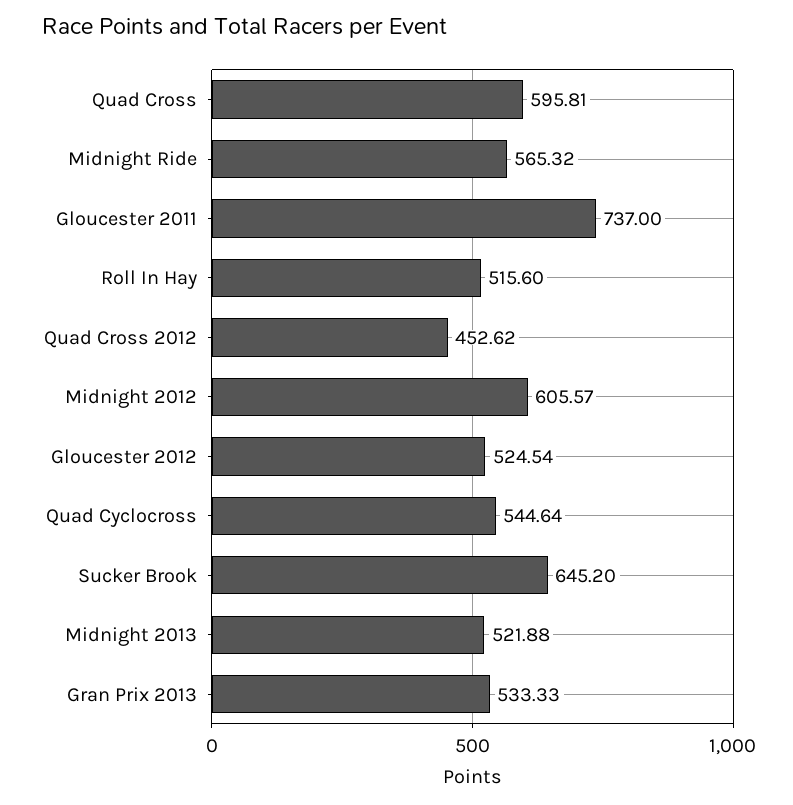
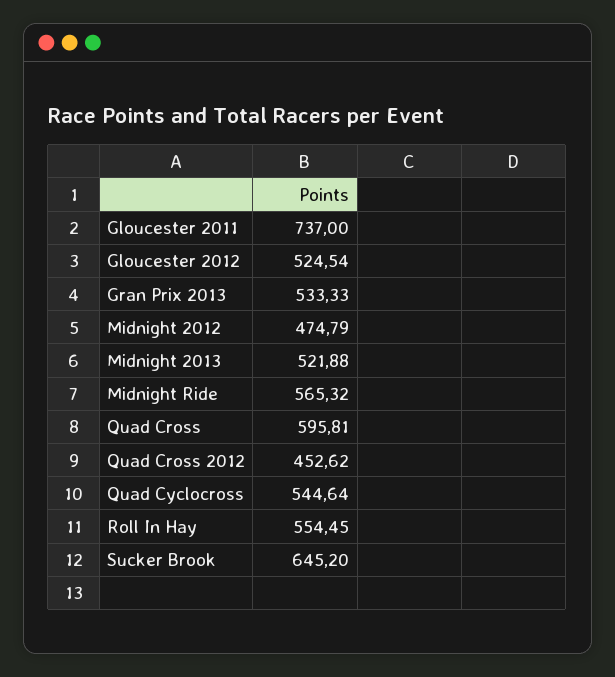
Roll In Hay: 515.6 -> 554.45
Midnight 2012: 605.57 -> 474.79

